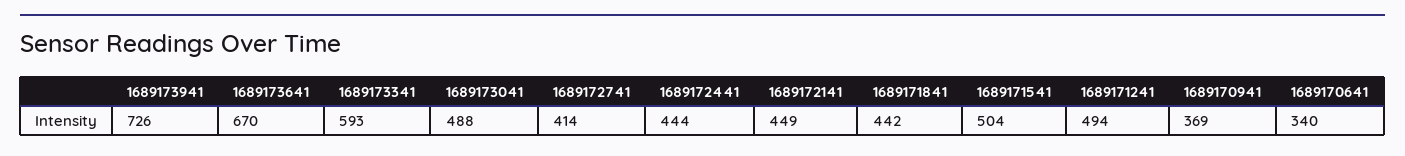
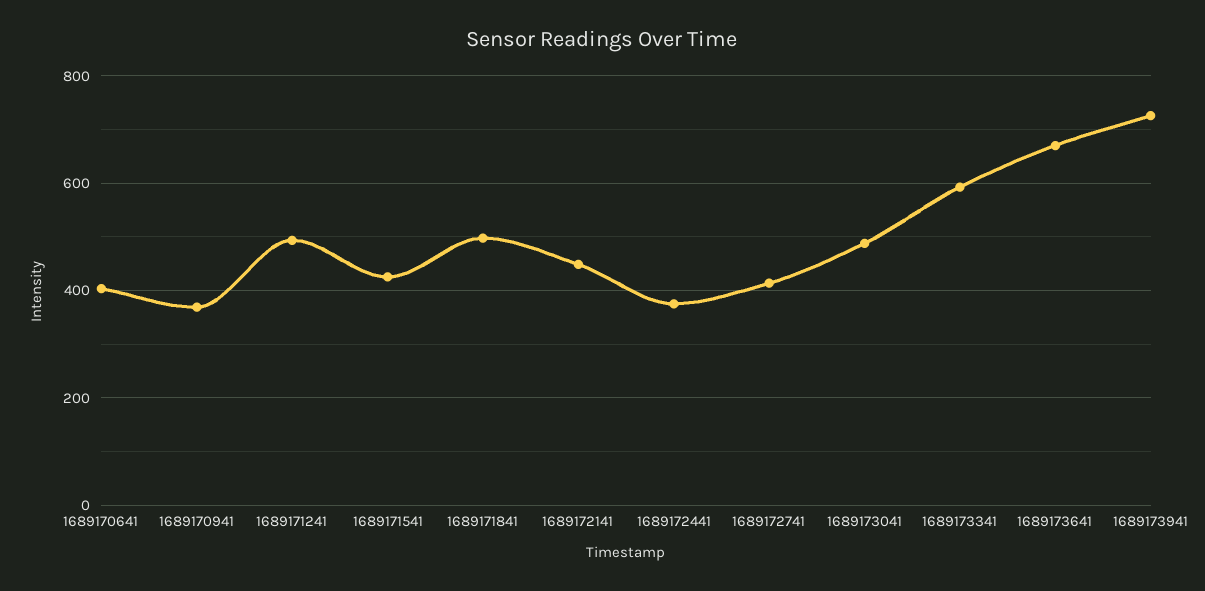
1689172441: 444 -> 380
1689171841: 442 -> 500
1689171541: 504 -> 420
1689170641: 340 -> 400

